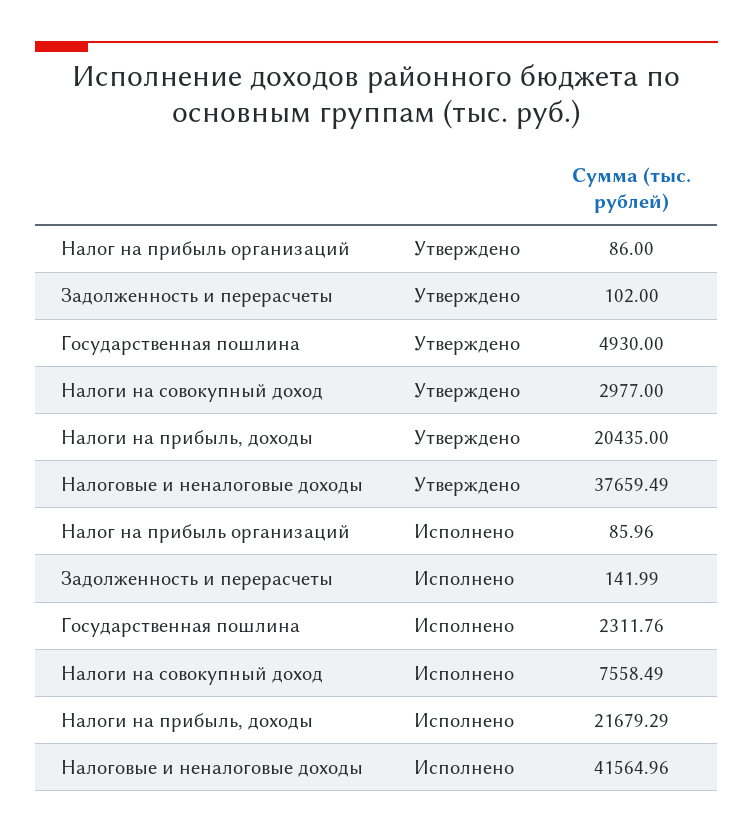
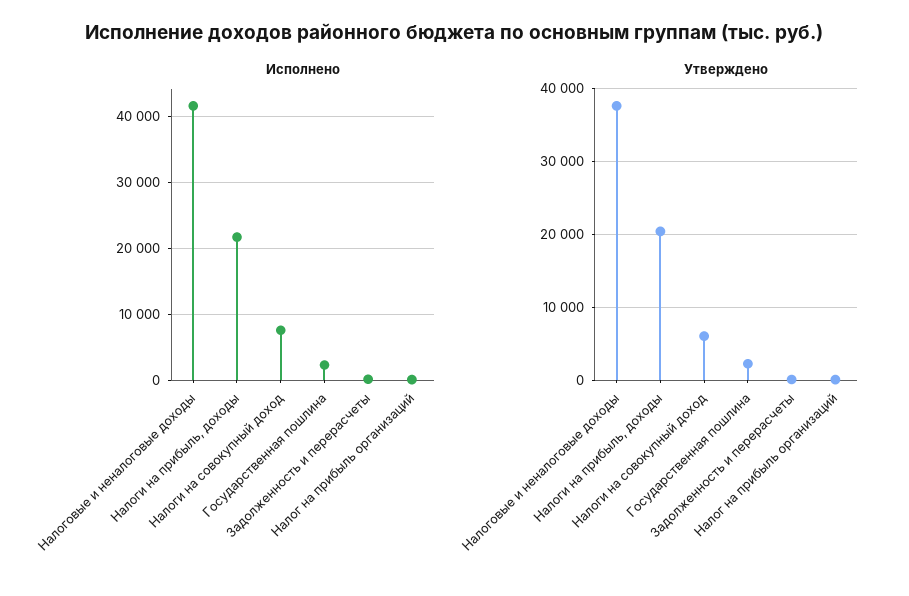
Утверждено, Государственная пошлина: 4930 -> 2000
Утверждено, Налоги на совокупный доход: 2977 -> 6000

